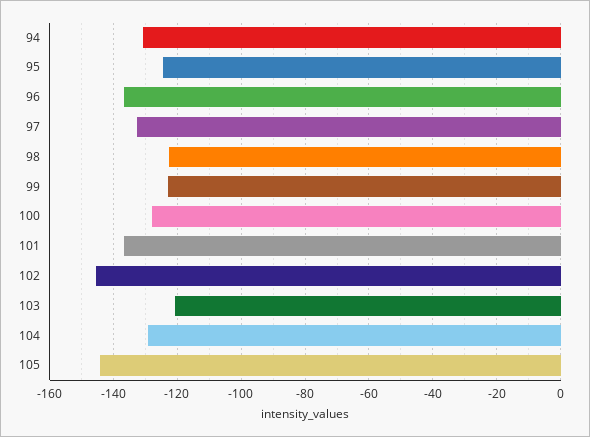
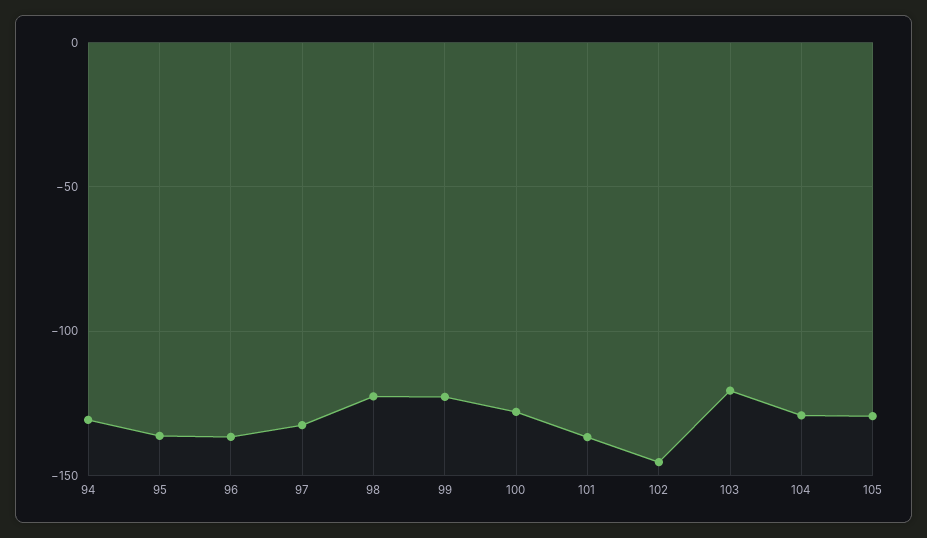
95: -124 -> -135
105: -144 -> -130

